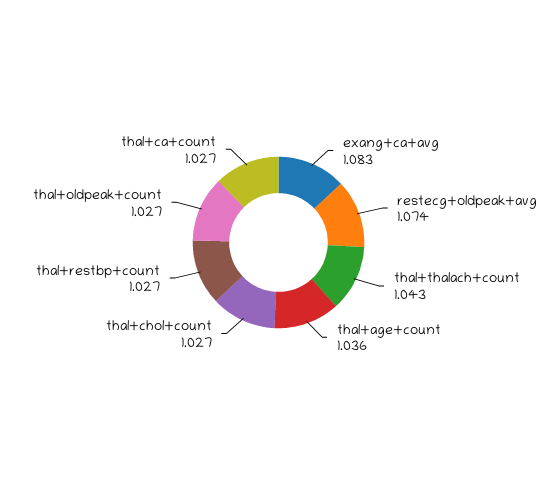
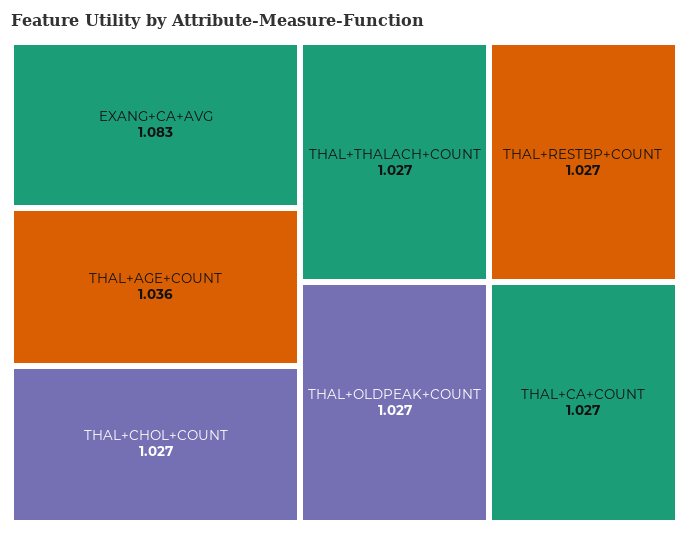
restecg+oldpeak+avg: 1.074 -> none
thal+thalach+count: 1.043 -> 1.027

